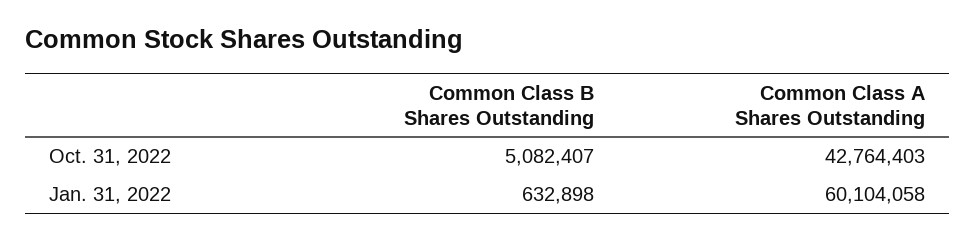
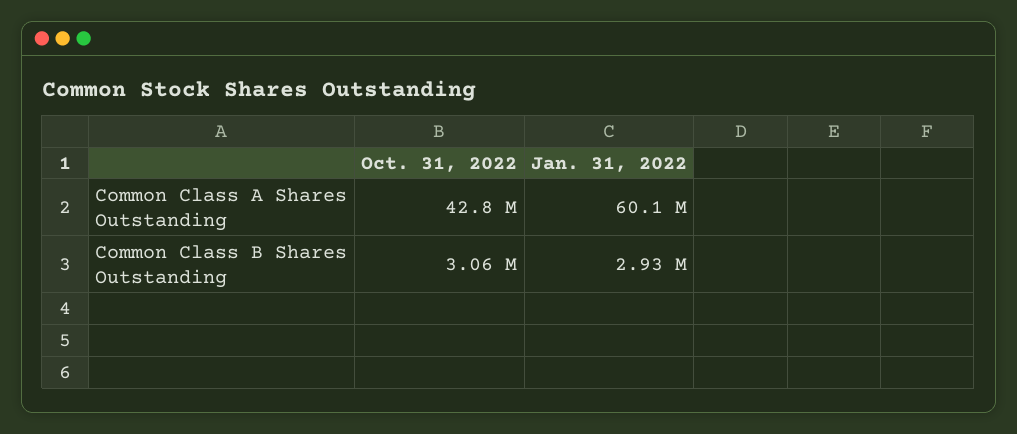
Common Class B Shares Outstanding, Oct. 31, 2022: 5082407 -> 3060000
Common Class B Shares Outstanding, Jan. 31, 2022: 632898 -> 2930000

